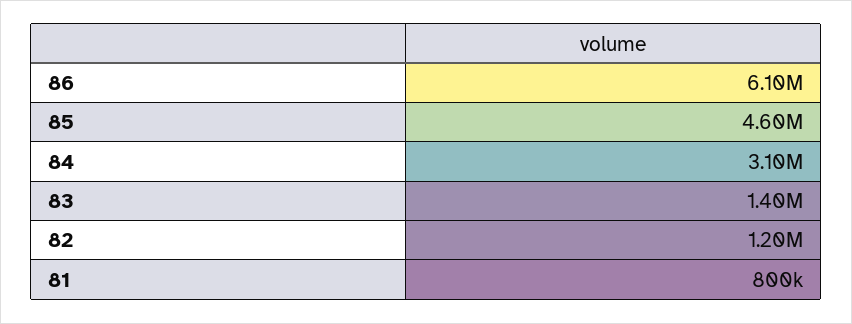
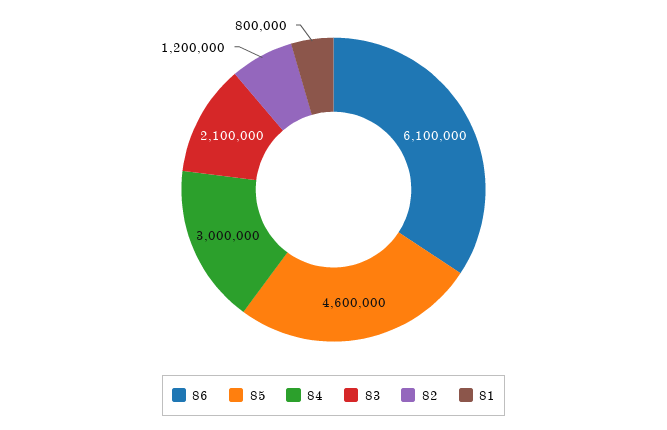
84: 3100000 -> 3000000
83: 1400000 -> 2100000

